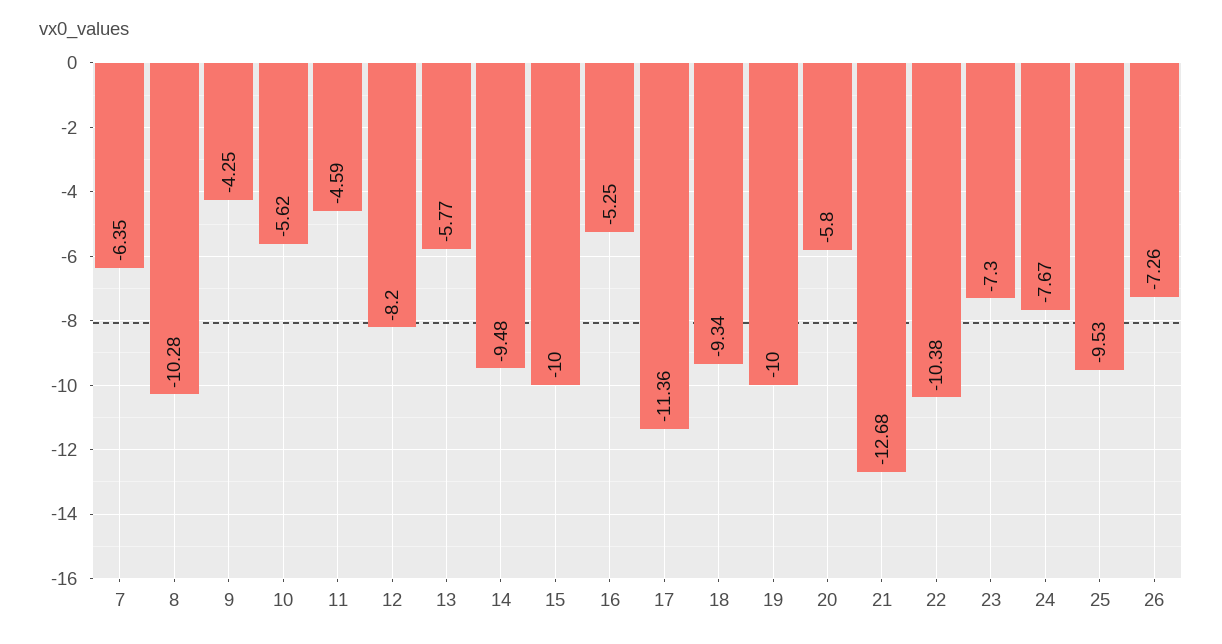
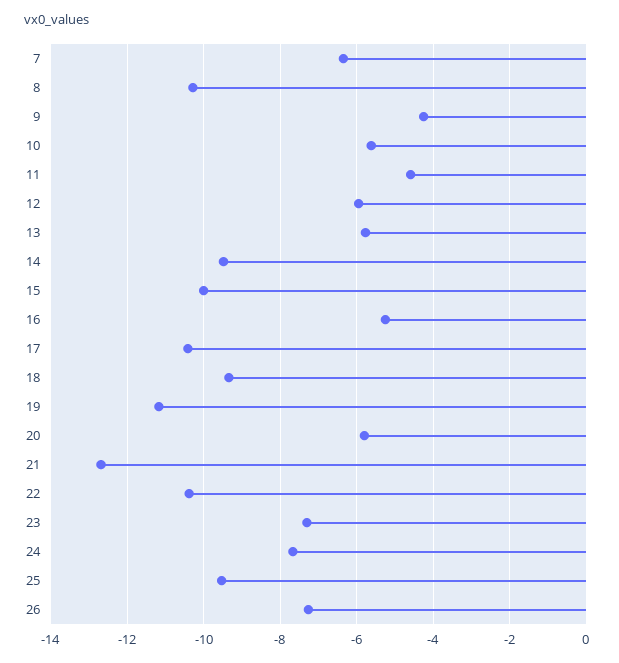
12: -8.2 -> -6
17: -11.36 -> -10.4
19: -10 -> -11.2

